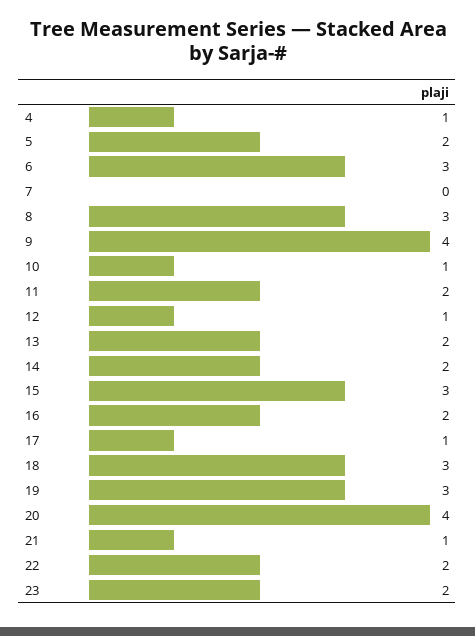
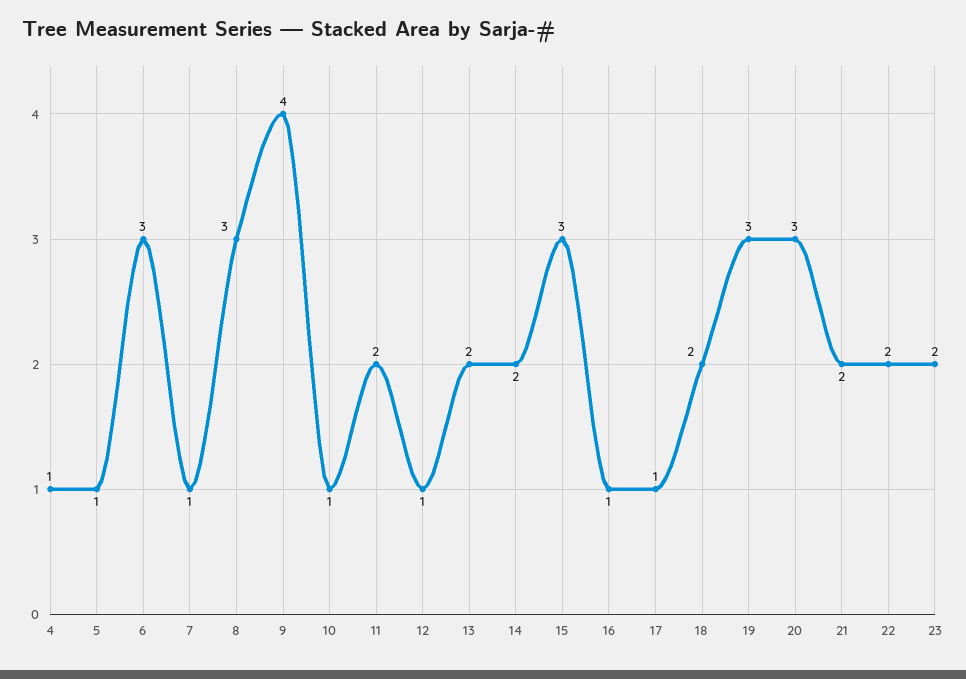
5: 2 -> 1
7: 0 -> 1
16: 2 -> 1
18: 3 -> 2
20: 4 -> 3
21: 1 -> 2

